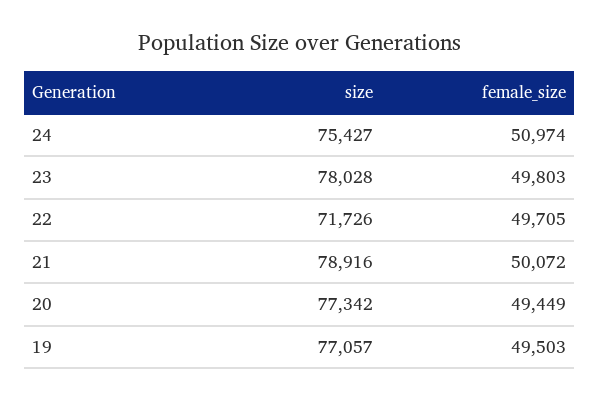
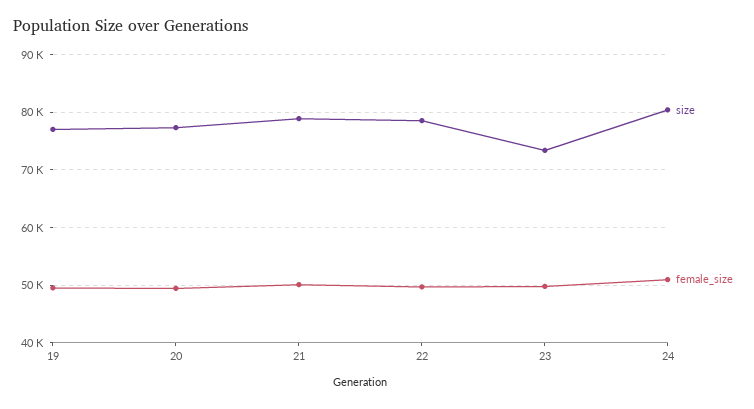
size, 24: 75427 -> 80000
size, 23: 78028 -> 74000
size, 22: 71726 -> 78000

